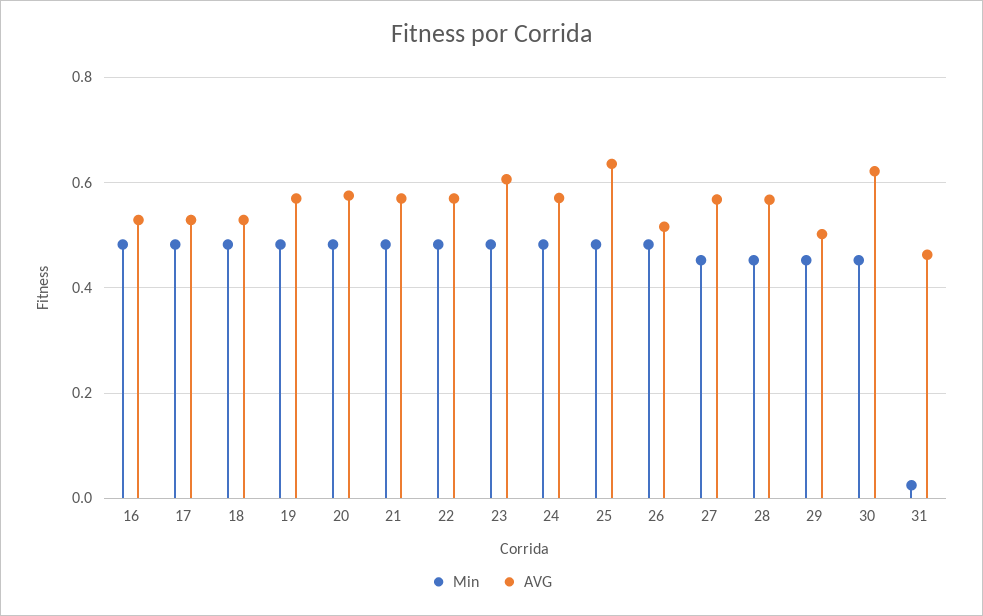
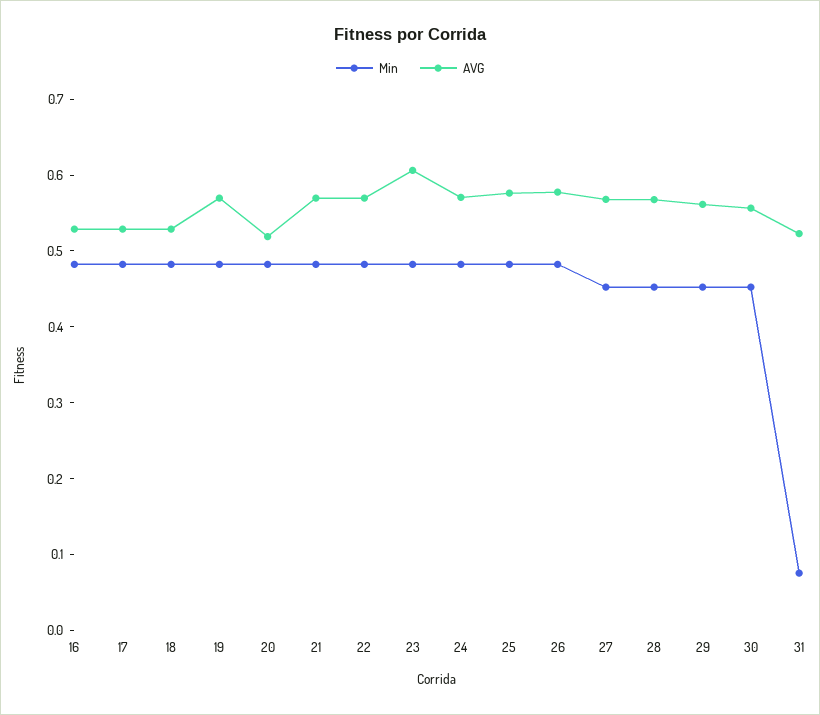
AVG, 20: 0.58 -> 0.52
AVG, 25: 0.64 -> 0.58
AVG, 26: 0.52 -> 0.58
AVG, 29: 0.5 -> 0.56
AVG, 30: 0.62 -> 0.56
Min, 31: 0.02 -> 0.08
AVG, 31: 0.46 -> 0.52

